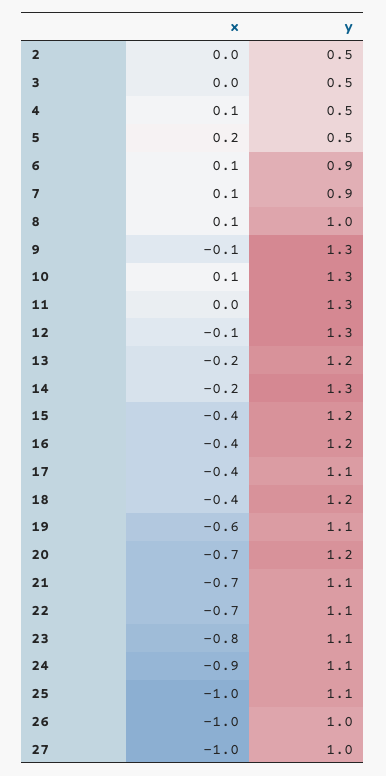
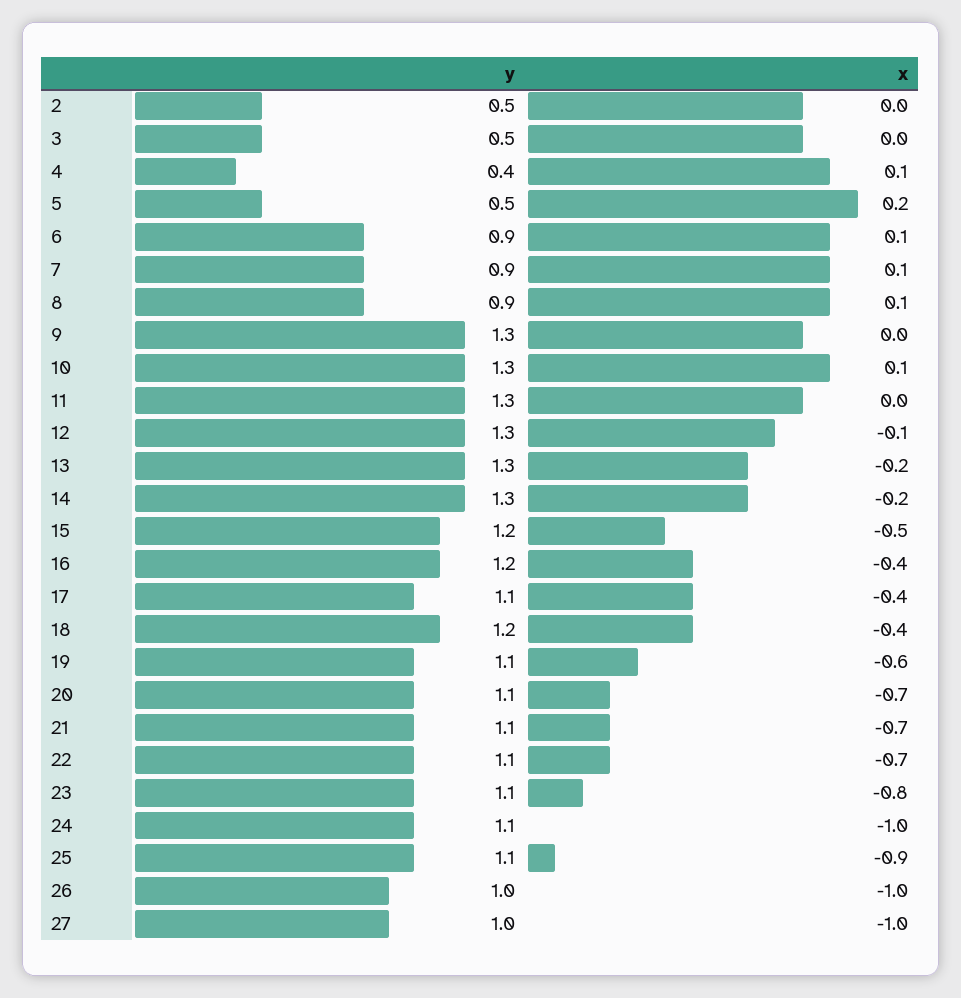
y, 4: 0.5 -> 0.4
y, 8: 1 -> 0.9
x, 9: -0.1 -> 0
y, 13: 1.2 -> 1.3
x, 15: -0.4 -> -0.5
y, 20: 1.2 -> 1.1
x, 24: -0.9 -> -1
x, 25: -1 -> -0.9

